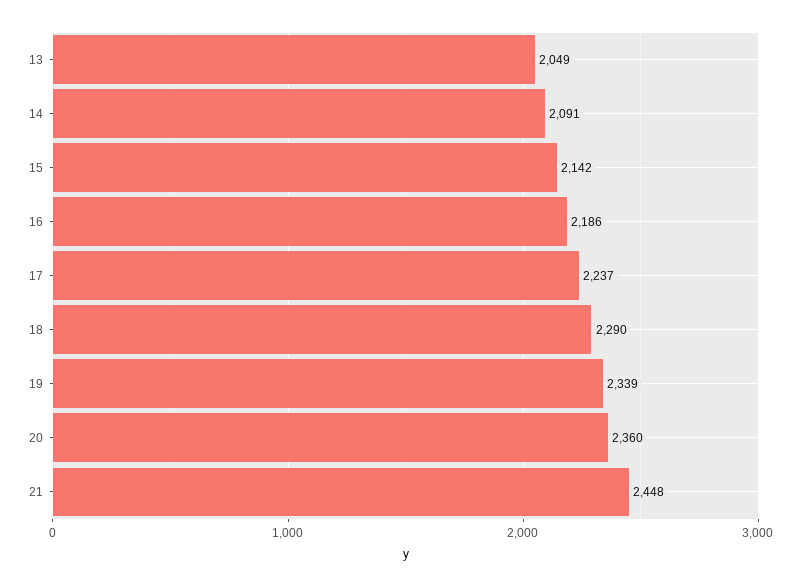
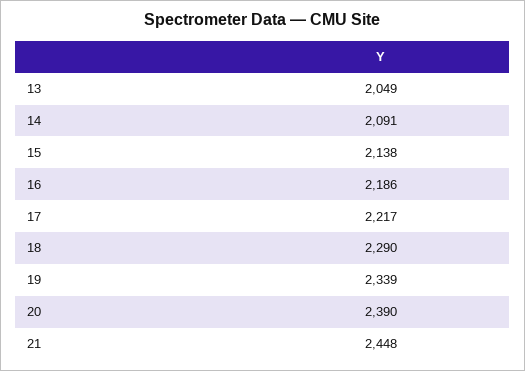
15: 2142 -> 2138
17: 2237 -> 2217
20: 2360 -> 2390

